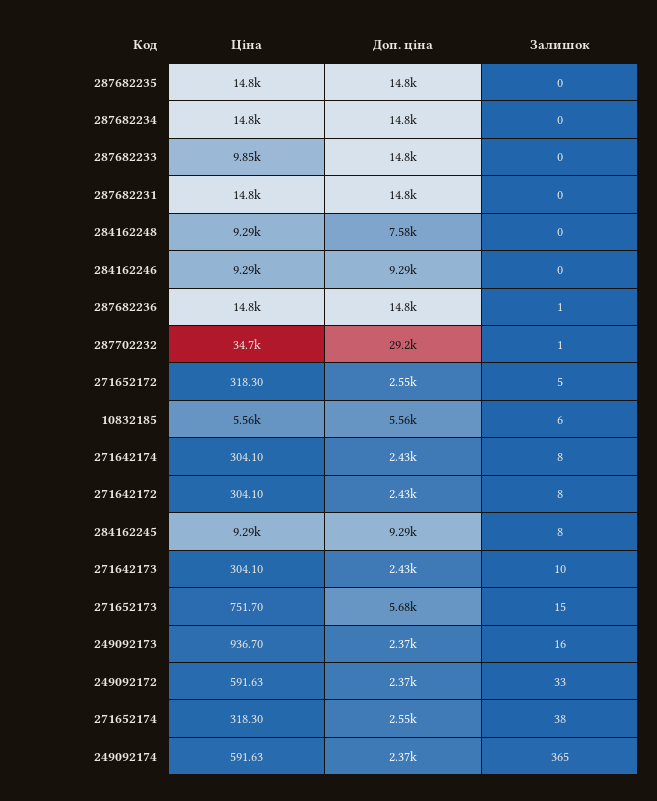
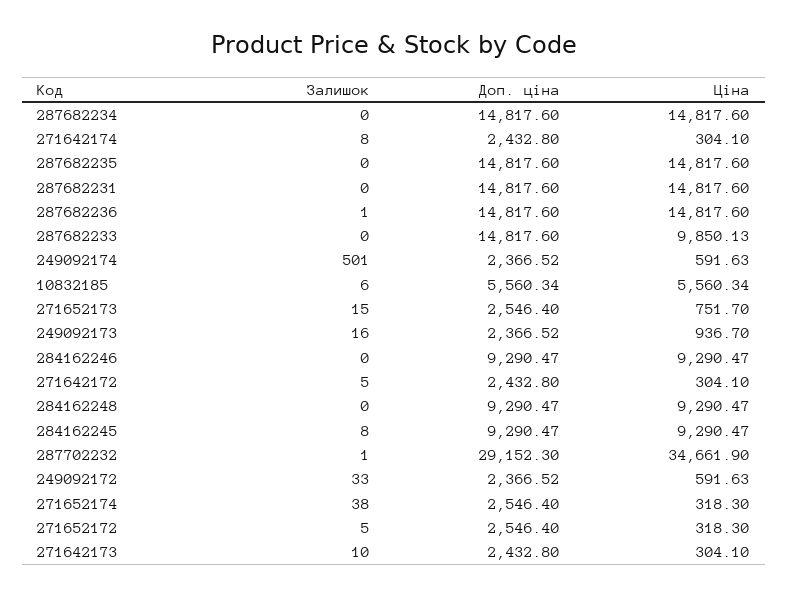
Доп. ціна, 284162248: 7580 -> 9290.47
Залишок, 271642172: 8 -> 5
Доп. ціна, 271652173: 5680 -> 2546.4
Залишок, 249092174: 365 -> 501

